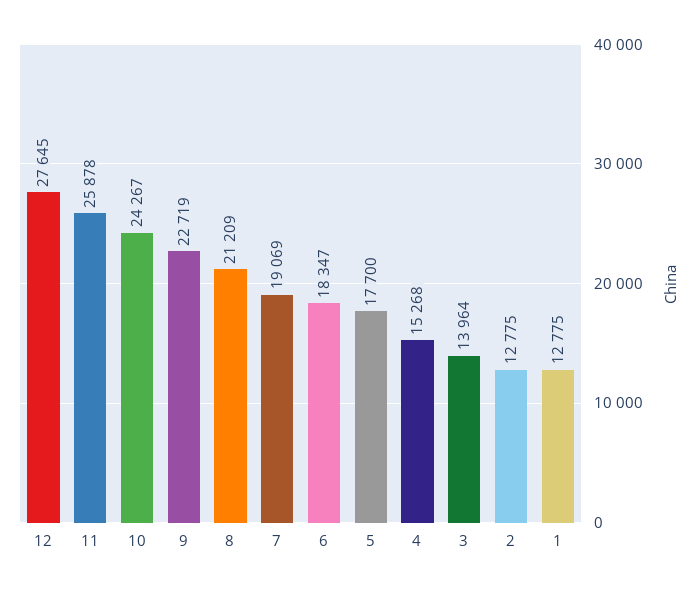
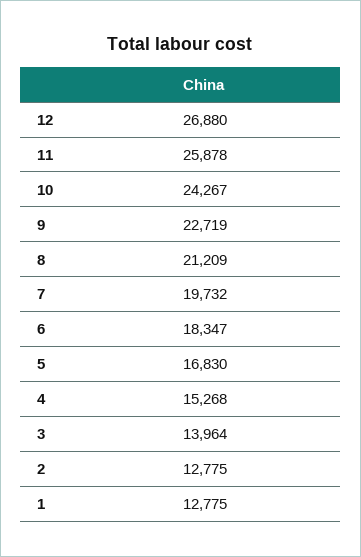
12: 27645 -> 26880
7: 19069 -> 19732
5: 17700 -> 16830

